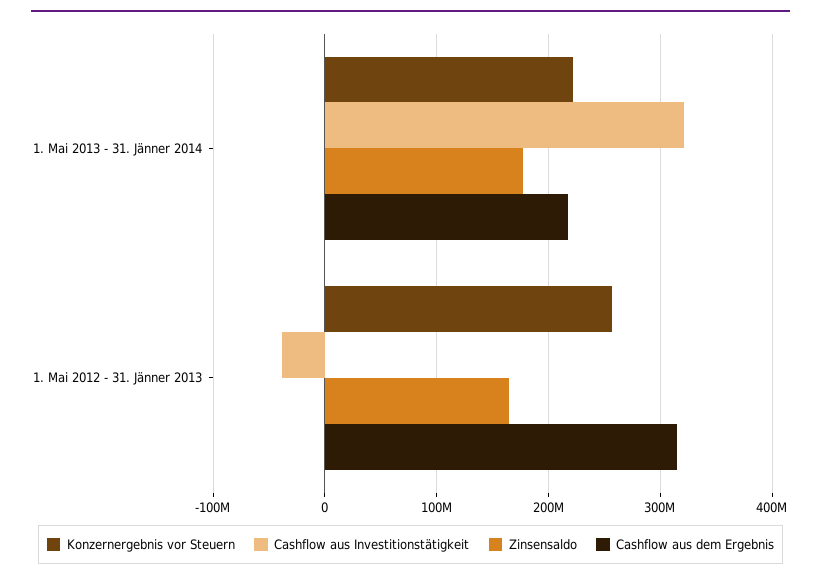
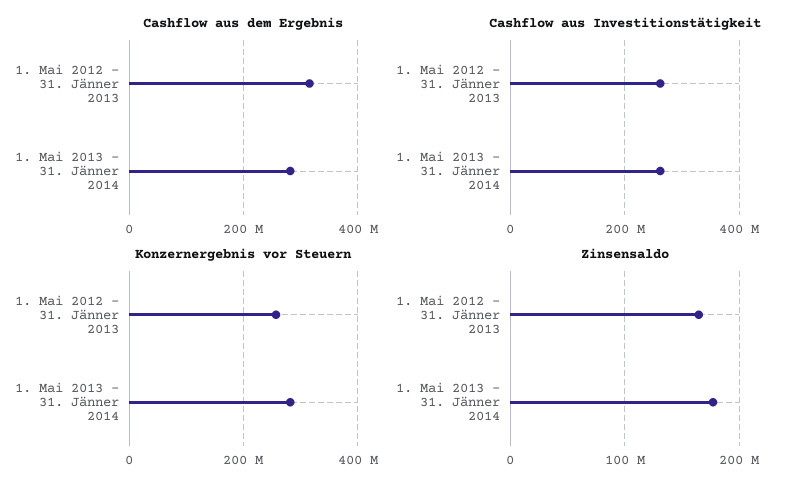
Konzernergebnis vor Steuern, 1. Mai 2013 - 31. Jänner 2014: 220000000 -> 280000000
Cashflow aus Investitionstätigkeit, 1. Mai 2013 - 31. Jänner 2014: 320000000 -> 260000000
Cashflow aus dem Ergebnis, 1. Mai 2013 - 31. Jänner 2014: 220000000 -> 280000000
Cashflow aus Investitionstätigkeit, 1. Mai 2012 - 31. Jänner 2013: -40000000 -> 260000000

